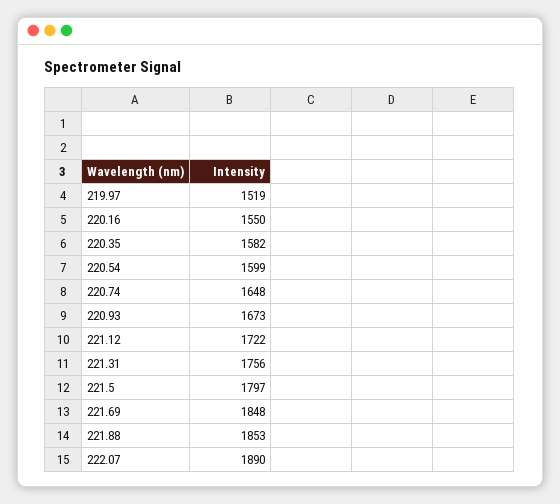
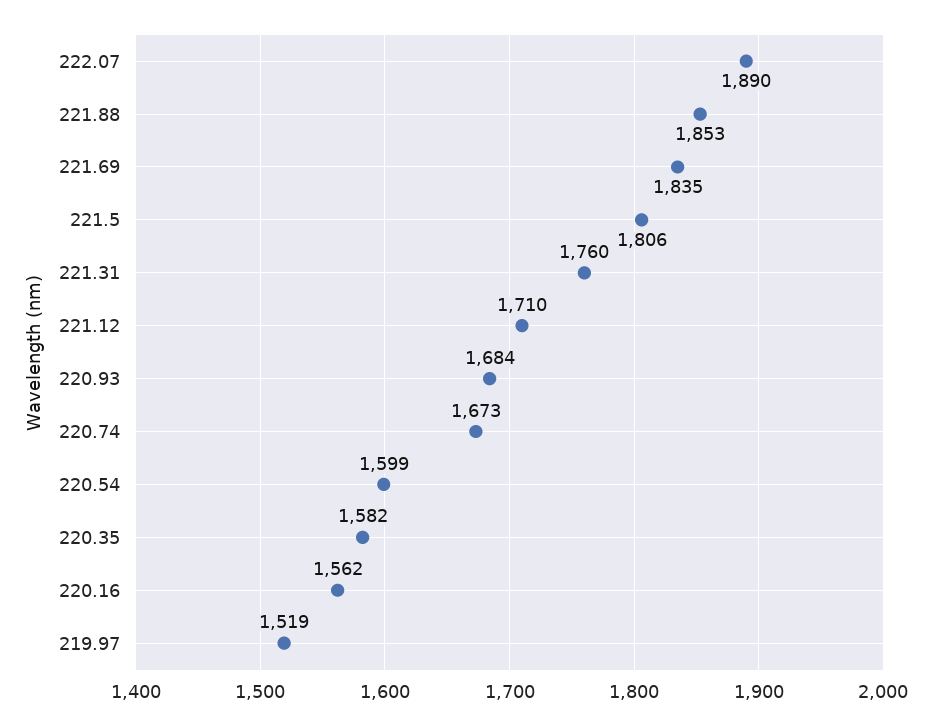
220.16: 1550 -> 1562
220.74: 1648 -> 1673
220.93: 1673 -> 1684
221.12: 1722 -> 1710
221.31: 1756 -> 1760
221.5: 1797 -> 1806
221.69: 1848 -> 1835

